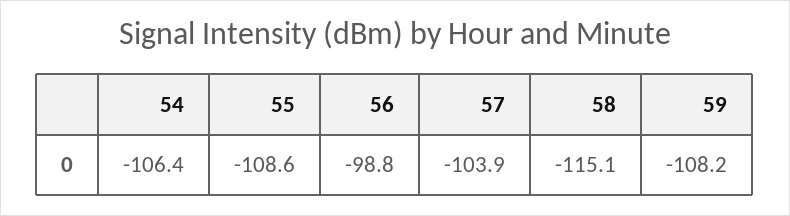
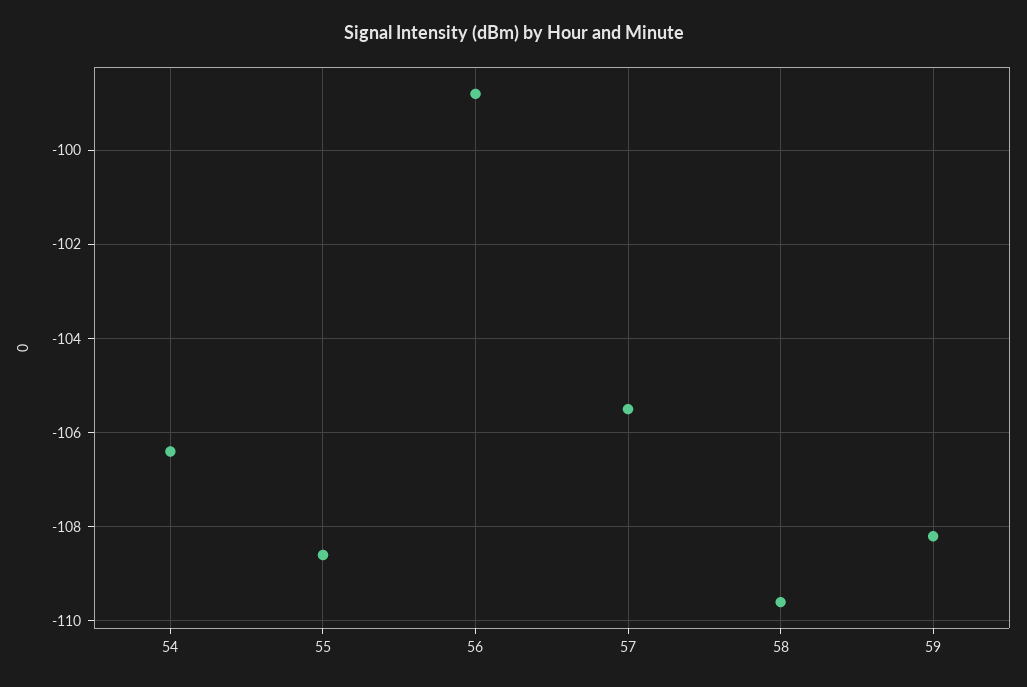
57: -103.9 -> -105.5
58: -115.1 -> -109.5

